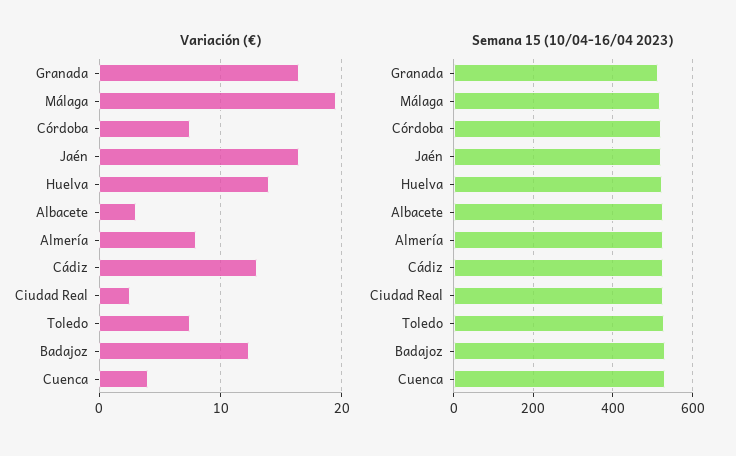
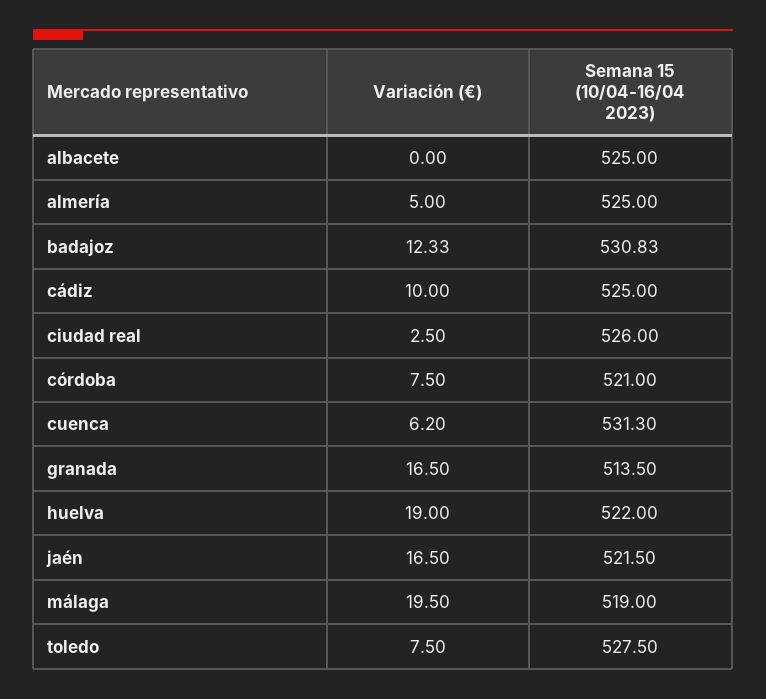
Variación (€), Huelva: 14 -> 19
Variación (€), Albacete: 3 -> 0
Variación (€), Almería: 8 -> 5
Variación (€), Cádiz: 13 -> 10
Variación (€), Cuenca: 4 -> 6.2

